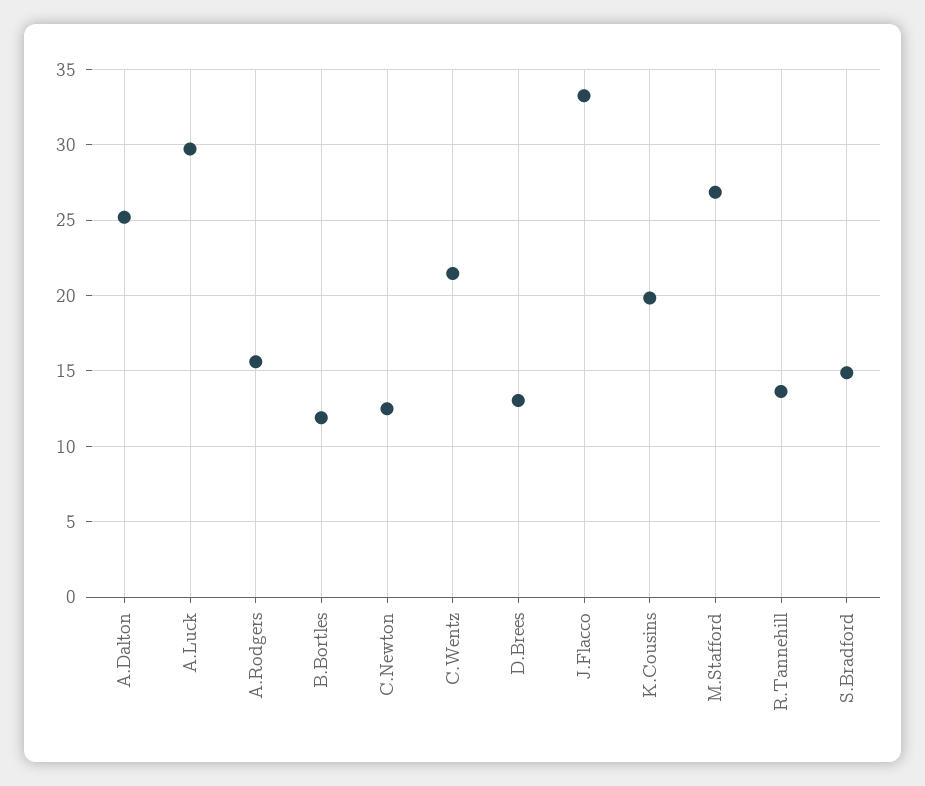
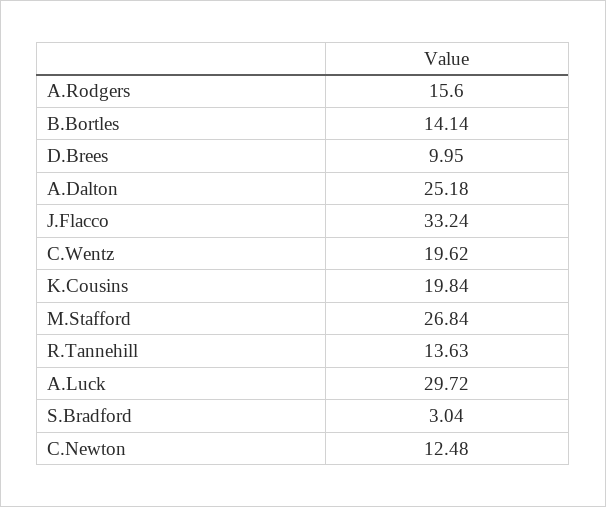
B.Bortles: 12 -> 14.14
C.Wentz: 21.5 -> 19.62
D.Brees: 13 -> 9.95
S.Bradford: 15 -> 3.04

